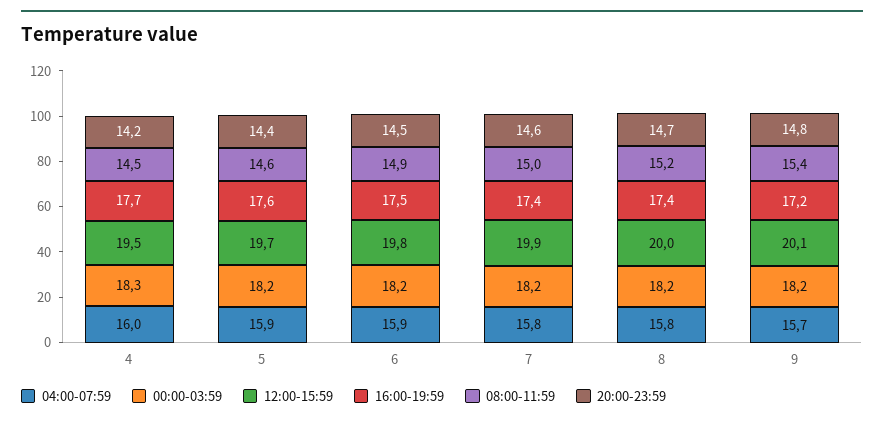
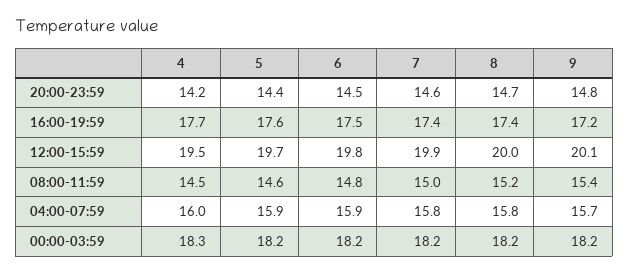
08:00-11:59, 6: 14.9 -> 14.8

